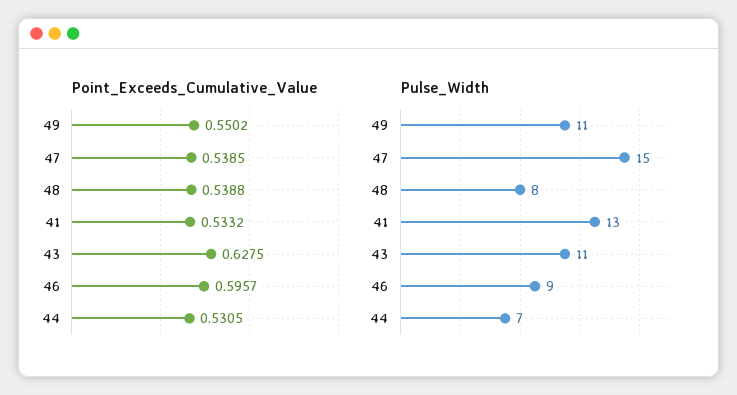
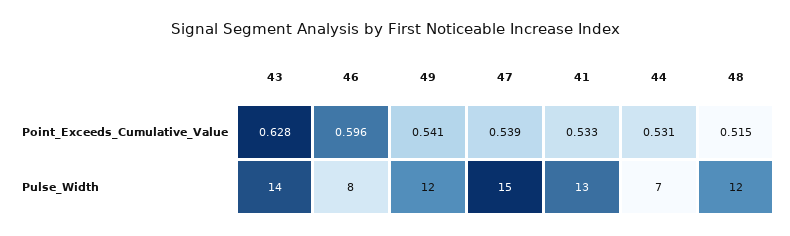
Point_Exceeds_Cumulative_Value, 49: 0.5502 -> 0.541
Point_Exceeds_Cumulative_Value, 48: 0.5388 -> 0.515
Pulse_Width, 49: 11 -> 12
Pulse_Width, 48: 8 -> 12
Pulse_Width, 43: 11 -> 14
Pulse_Width, 46: 9 -> 8

